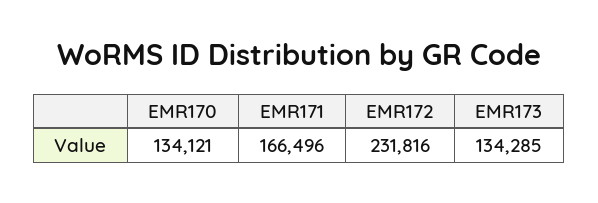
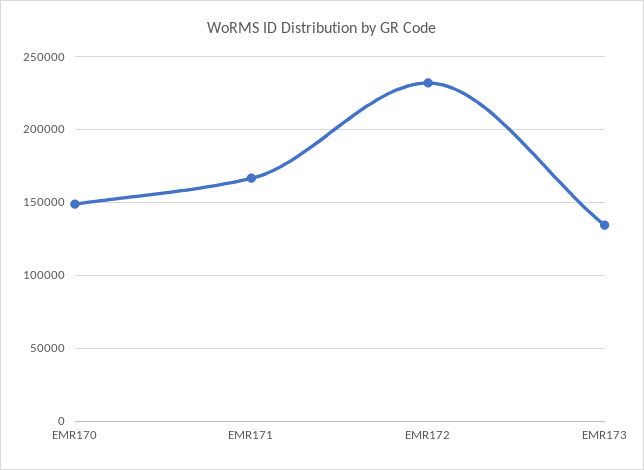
EMR170: 134121 -> 150000

